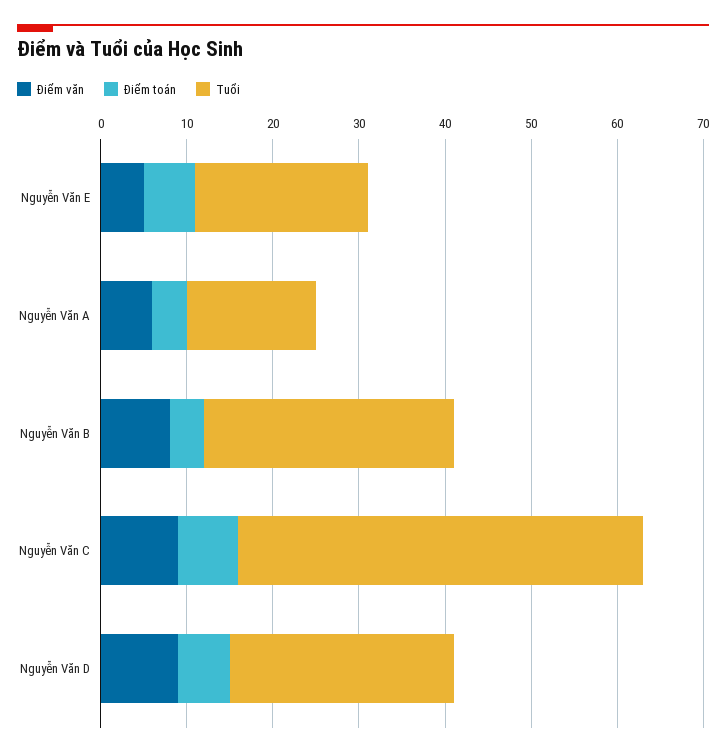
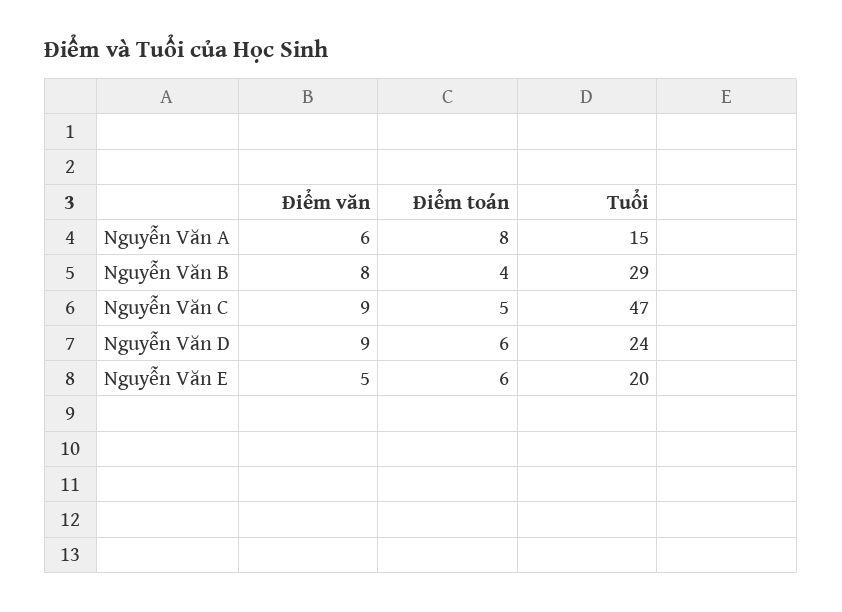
Điểm toán, Nguyễn Văn A: 4 -> 8
Điểm toán, Nguyễn Văn C: 7 -> 5
Tuổi, Nguyễn Văn D: 26 -> 24

